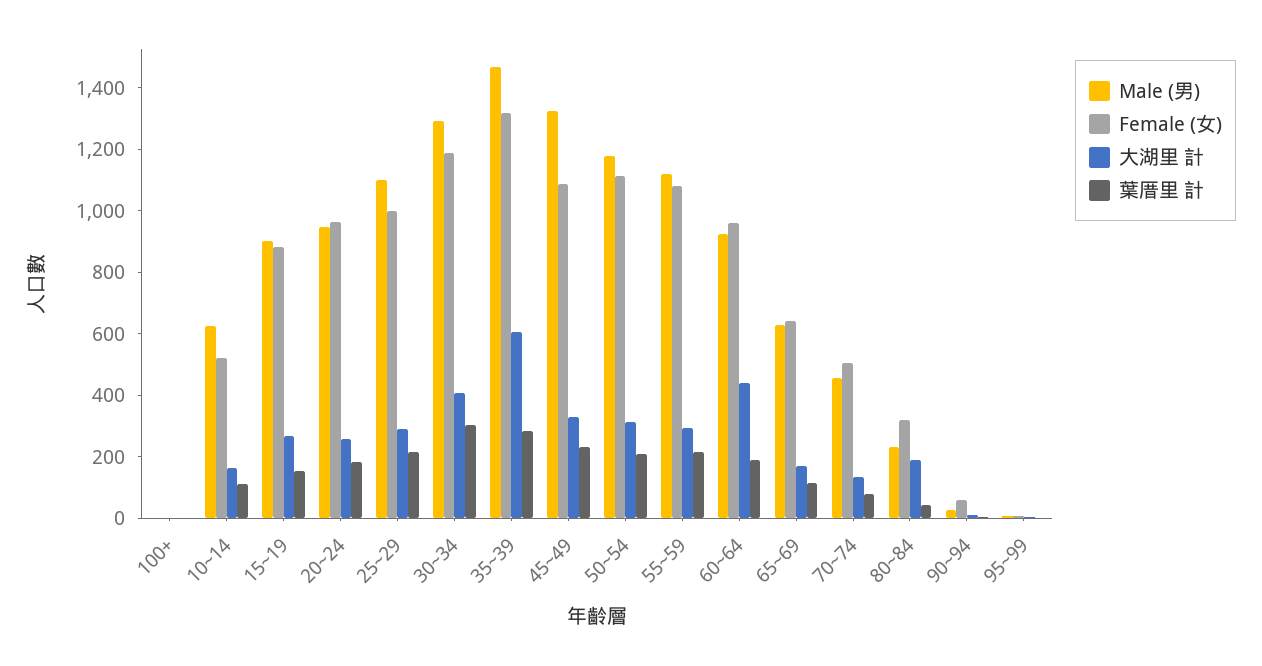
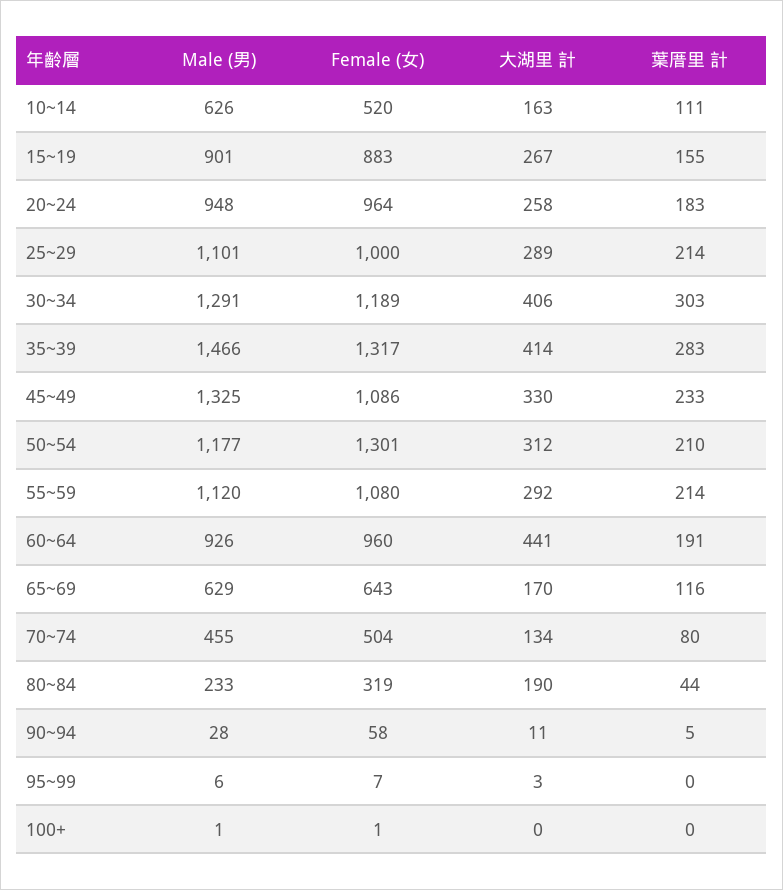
大湖里 計, 35~39: 600 -> 414
Female (女), 50~54: 1100 -> 1301

